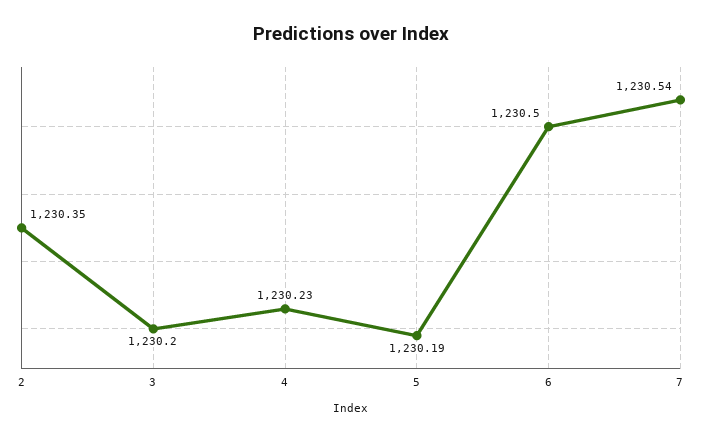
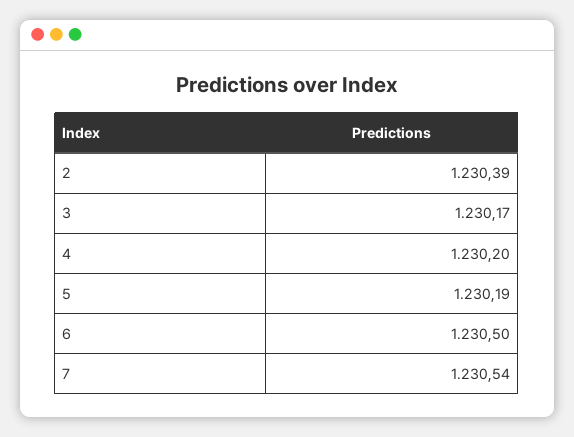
2: 1230.35 -> 1230.39
3: 1230.2 -> 1230.17
4: 1230.23 -> 1230.2

